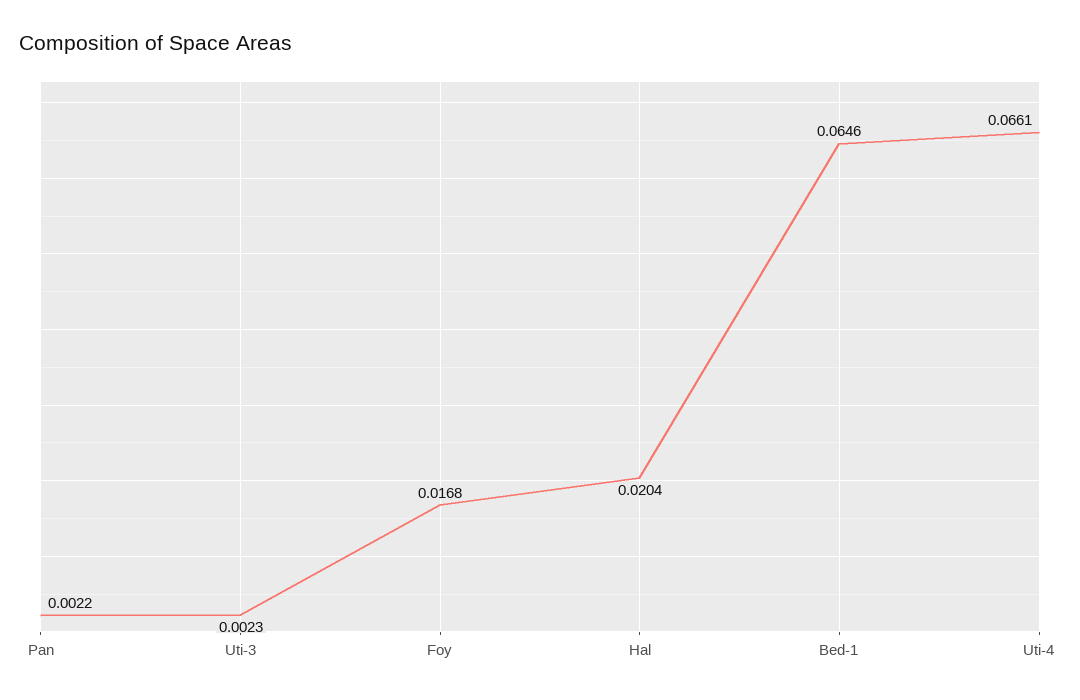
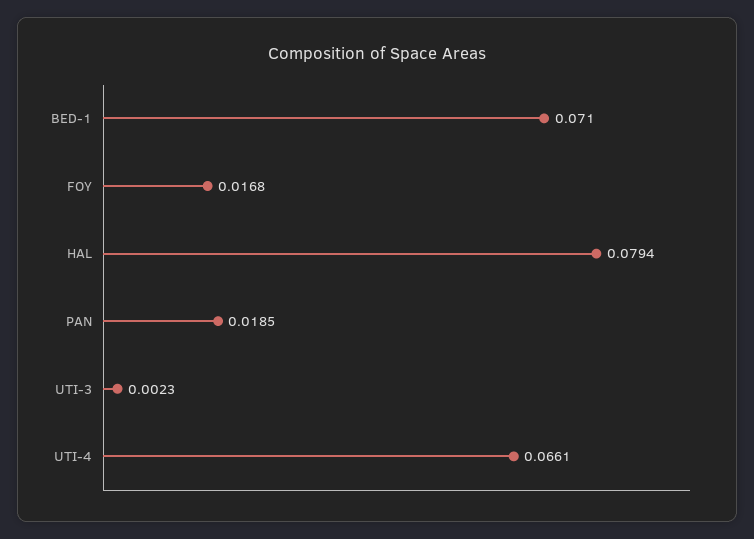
Pan: 0.0022 -> 0.0185
Hal: 0.0204 -> 0.0794
Bed-1: 0.0646 -> 0.071

